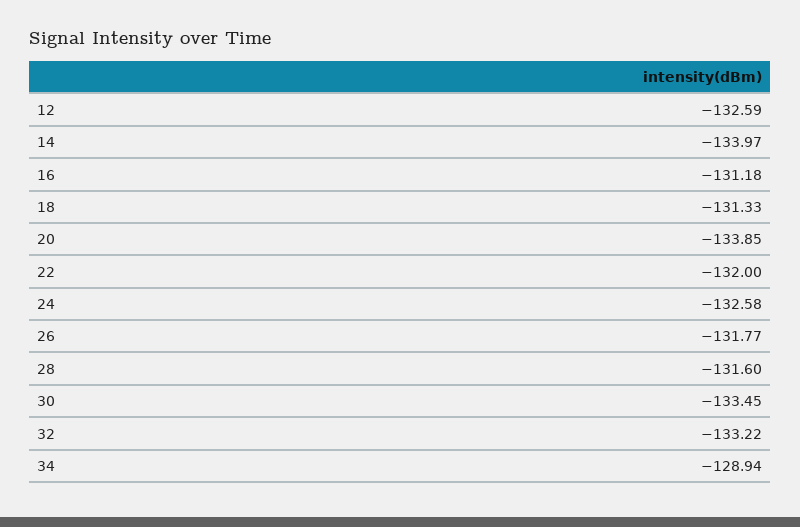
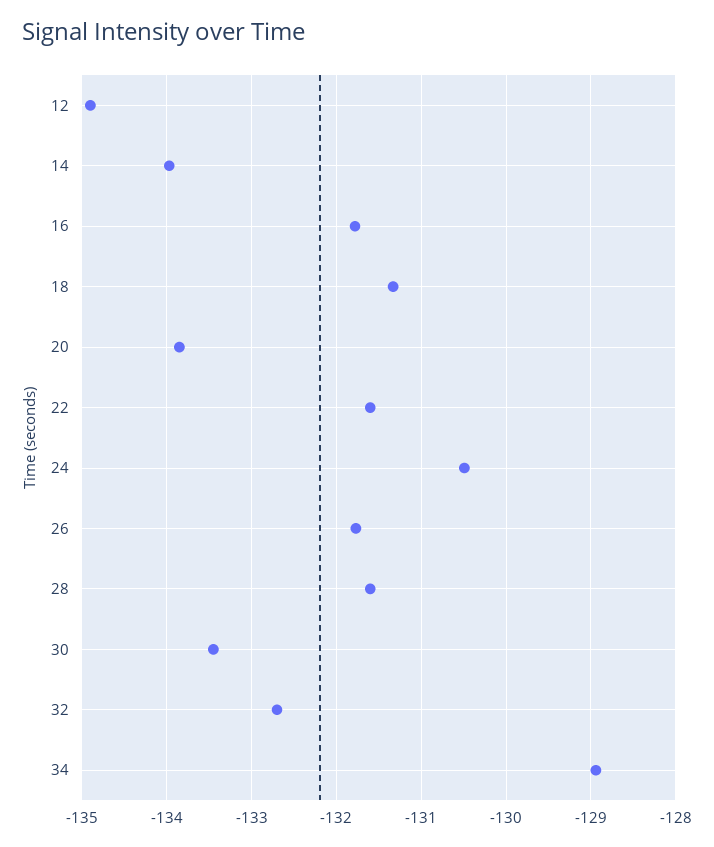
12: -132.59 -> -134.9
16: -131.18 -> -131.8
22: -132 -> -131.6
24: -132.58 -> -130.5
32: -133.22 -> -132.7

